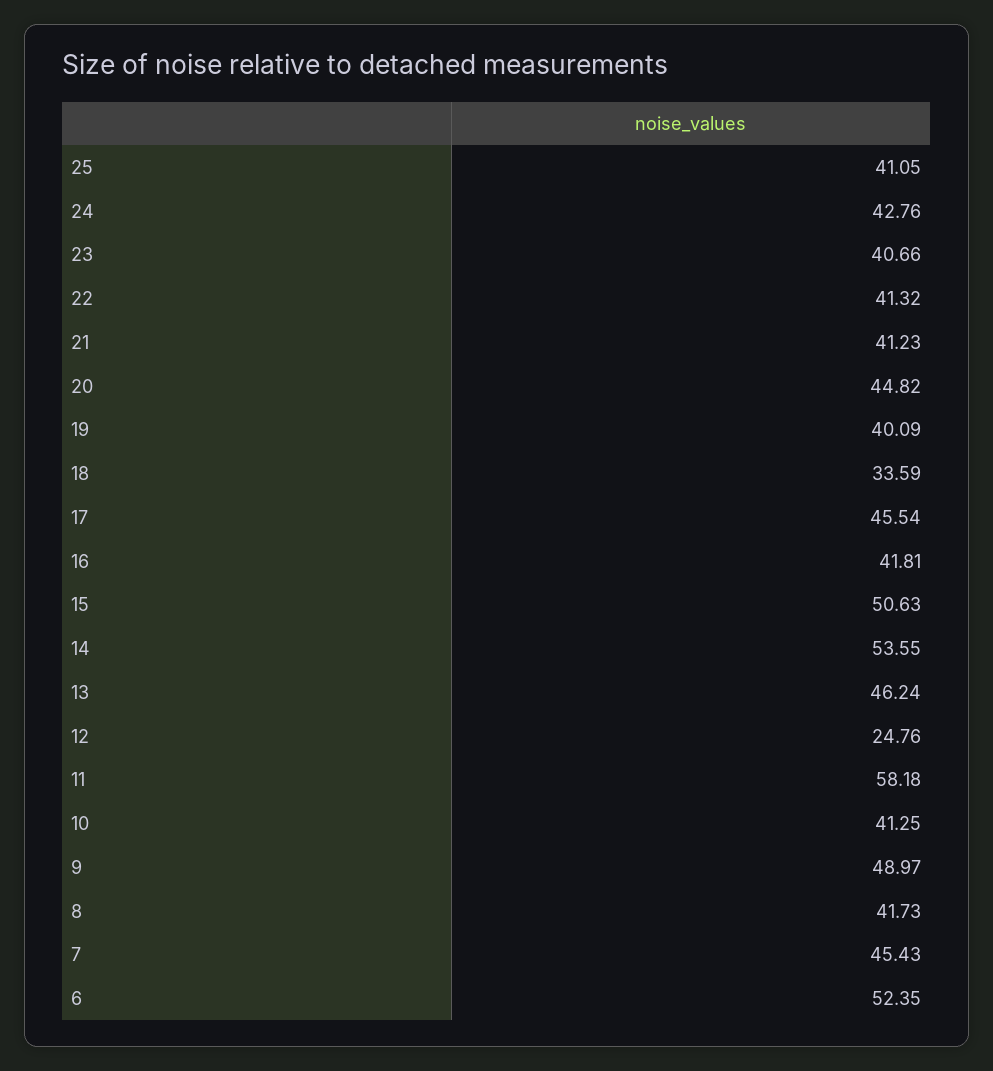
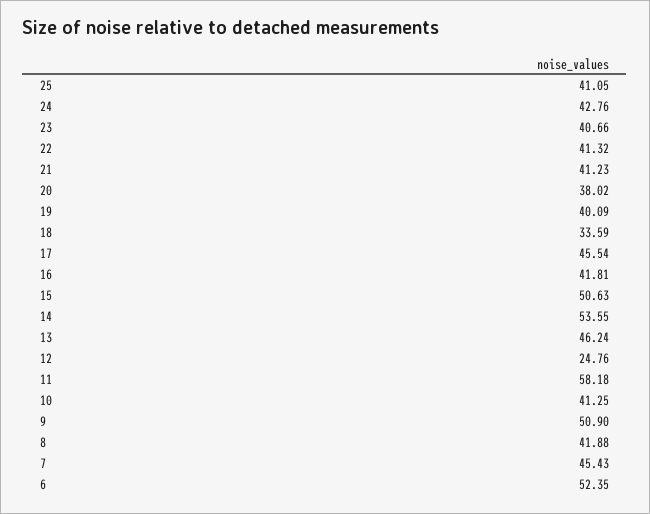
20: 44.82 -> 38.02
9: 48.97 -> 50.9
8: 41.73 -> 41.88

